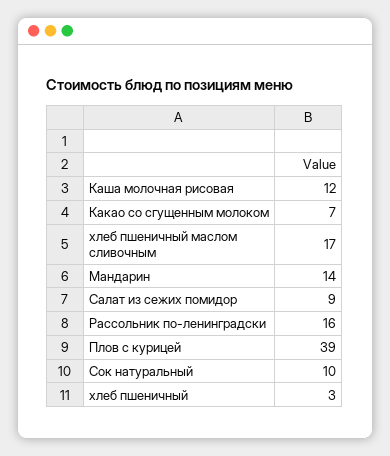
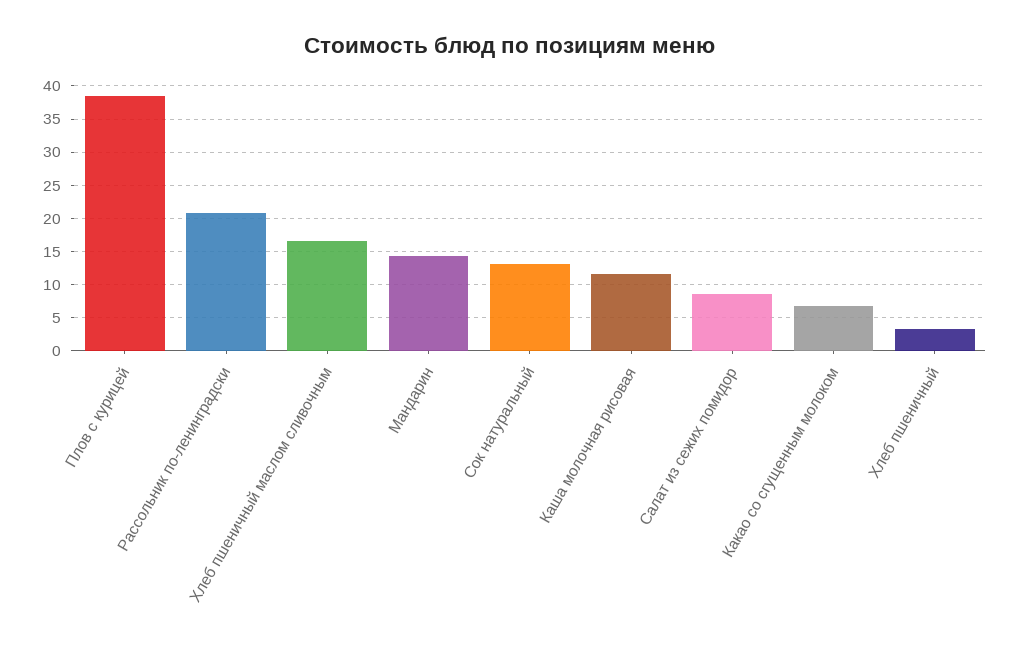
Рассольник по-ленинградски: 16 -> 21
Сок натуральный: 10 -> 13

